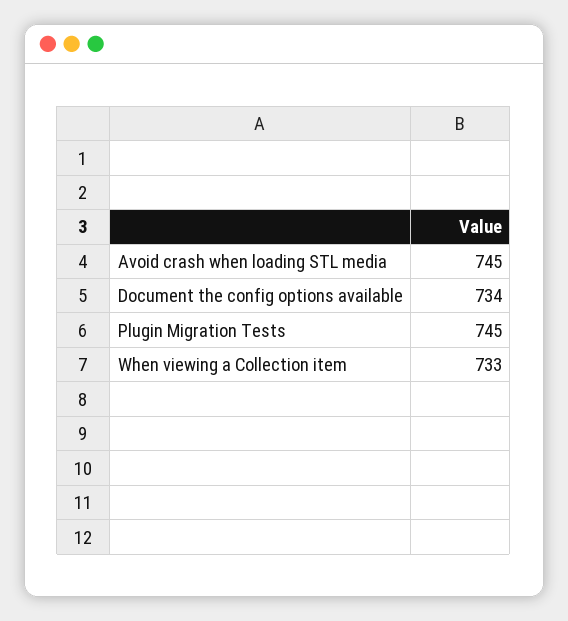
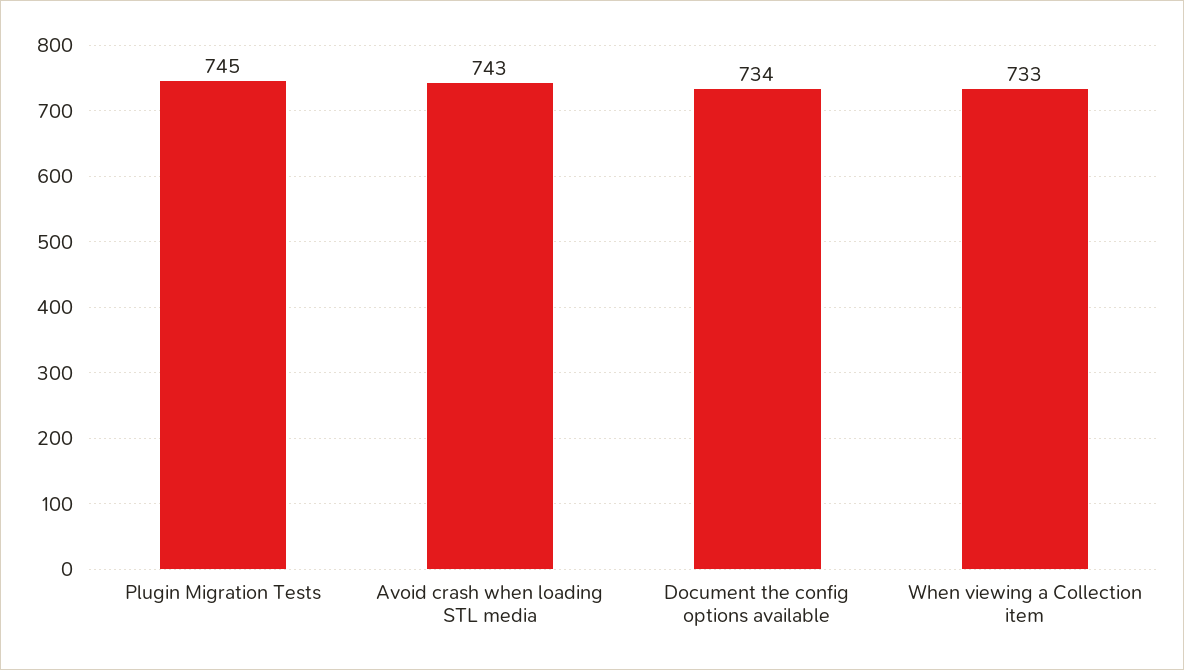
Avoid crash when loading STL media: 745 -> 743

